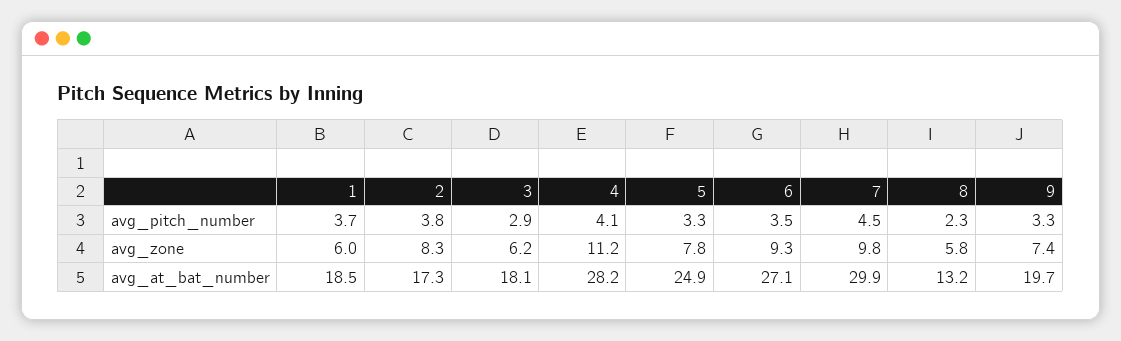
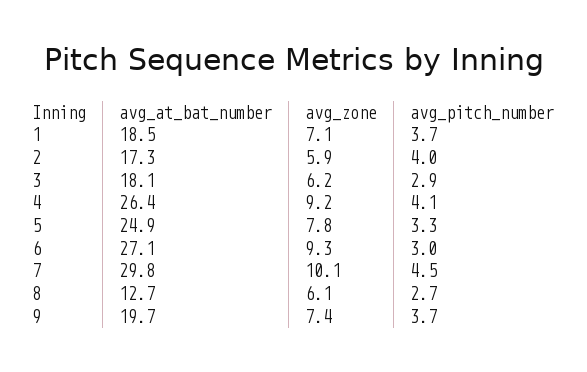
2, avg_pitch_number: 3.8 -> 4
6, avg_pitch_number: 3.5 -> 3
8, avg_pitch_number: 2.3 -> 2.7
9, avg_pitch_number: 3.3 -> 3.7
1, avg_zone: 6 -> 7.1
2, avg_zone: 8.3 -> 5.9
4, avg_zone: 11.2 -> 9.2
7, avg_zone: 9.8 -> 10.1
8, avg_zone: 5.8 -> 6.1
4, avg_at_bat_number: 28.2 -> 26.4
7, avg_at_bat_number: 29.9 -> 29.8
8, avg_at_bat_number: 13.2 -> 12.7

